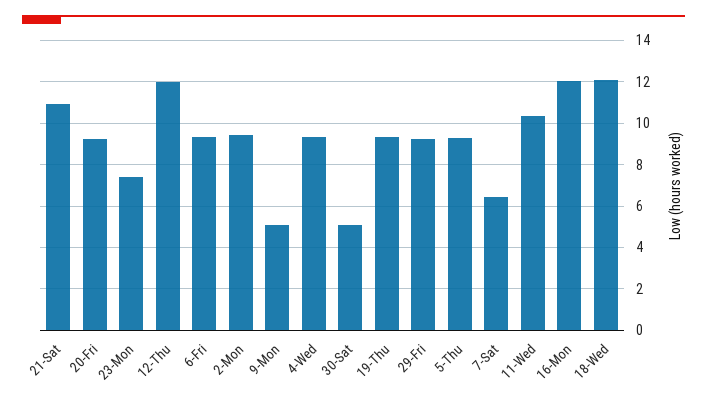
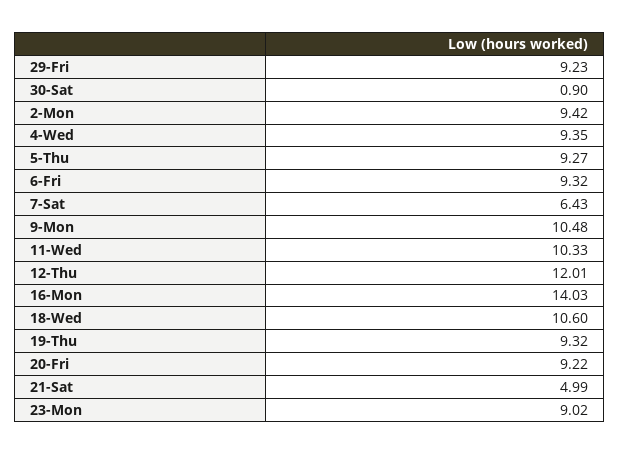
21-Sat: 11 -> 4.99
23-Mon: 7.5 -> 9.02
9-Mon: 5 -> 10.48
30-Sat: 5 -> 0.9
16-Mon: 12 -> 14.03
18-Wed: 12 -> 10.6

